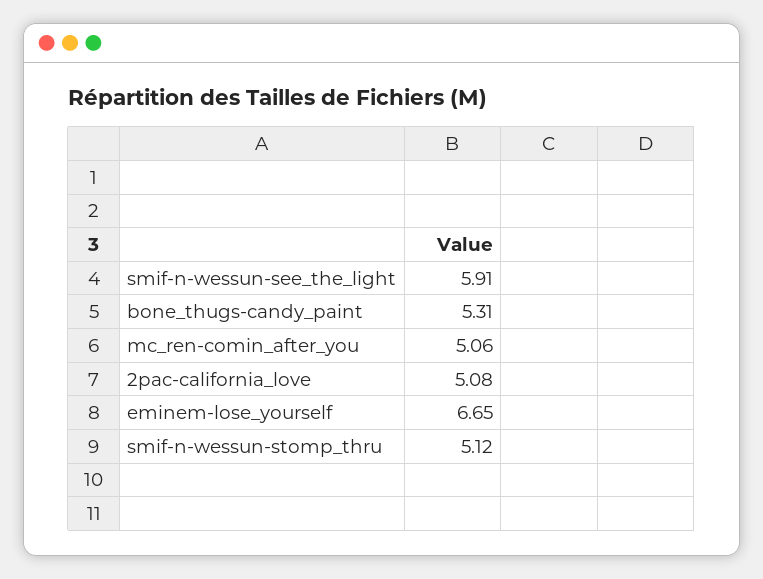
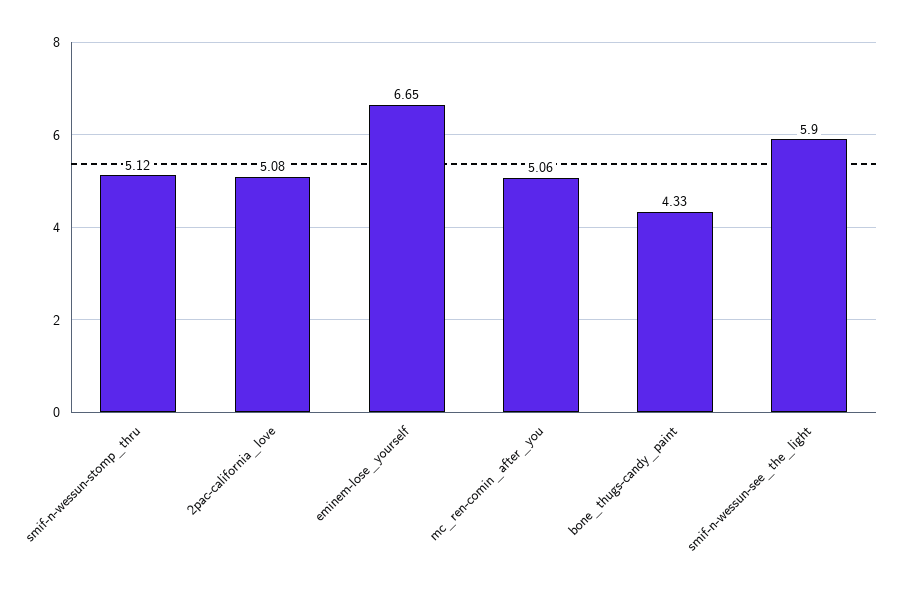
smif-n-wessun-see_the_light: 5.91 -> 5.9
bone_thugs-candy_paint: 5.31 -> 4.33

